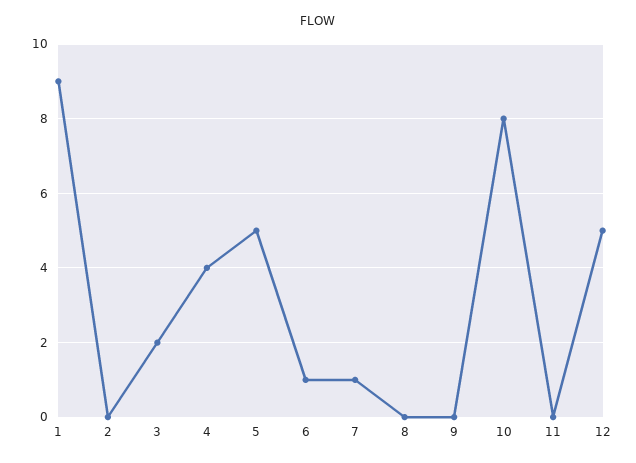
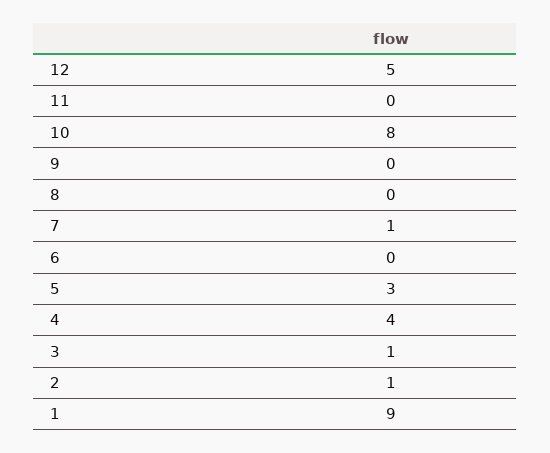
2: 0 -> 1
3: 2 -> 1
5: 5 -> 3
6: 1 -> 0

